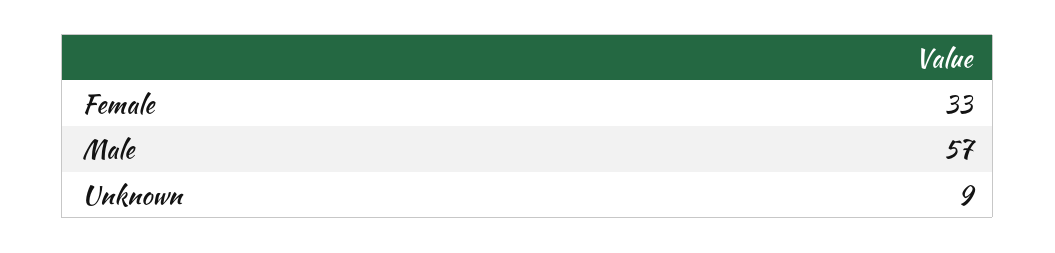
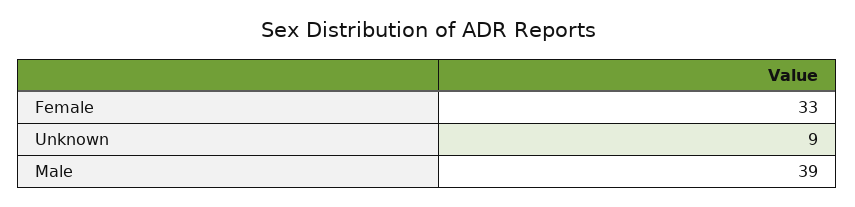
Male: 57 -> 39

